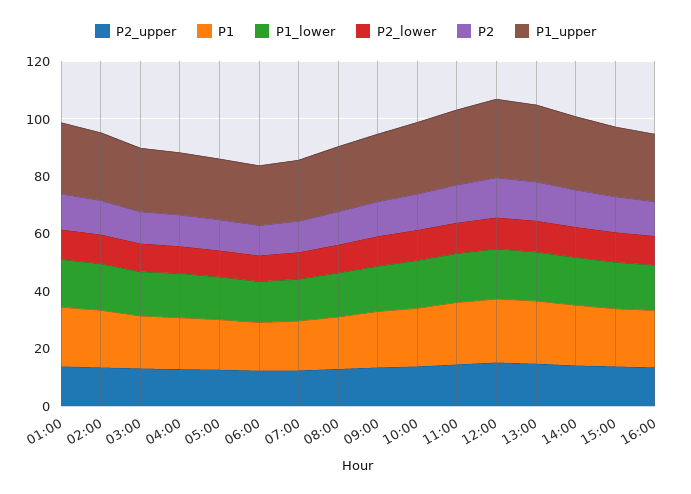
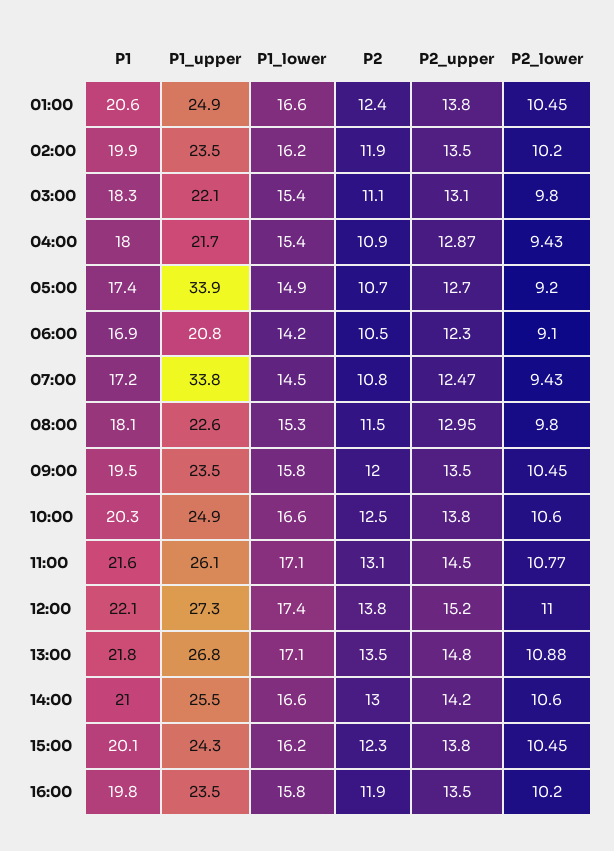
P1_upper, 05:00: 20 -> 33.9
P1_upper, 07:00: 20 -> 33.8

